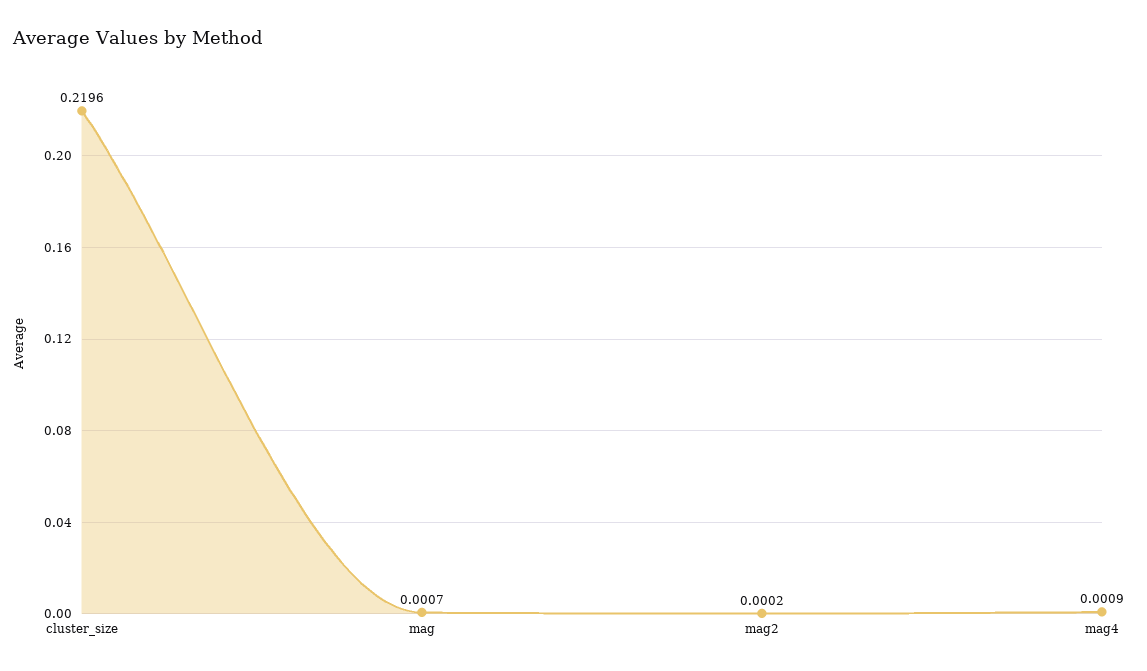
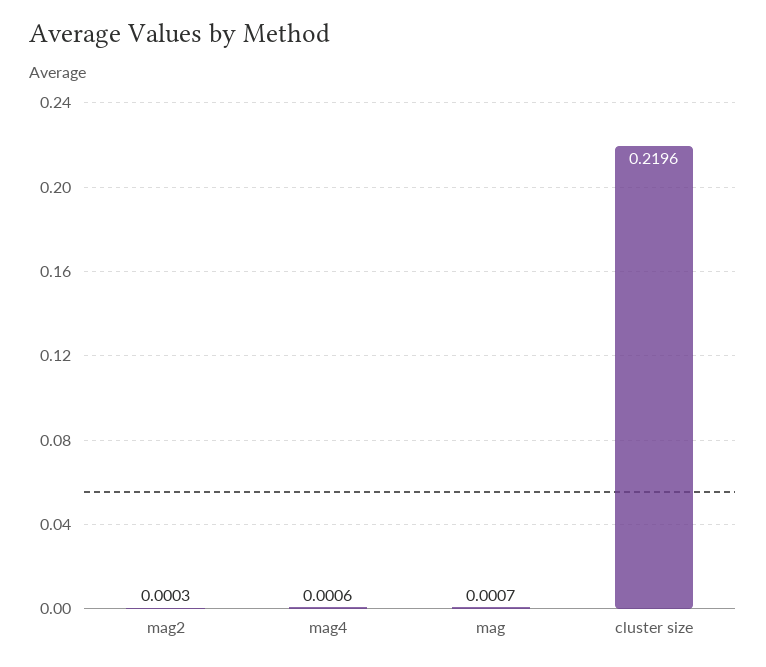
mag2: 0.0002 -> 0.0003
mag4: 0.0009 -> 0.0006

